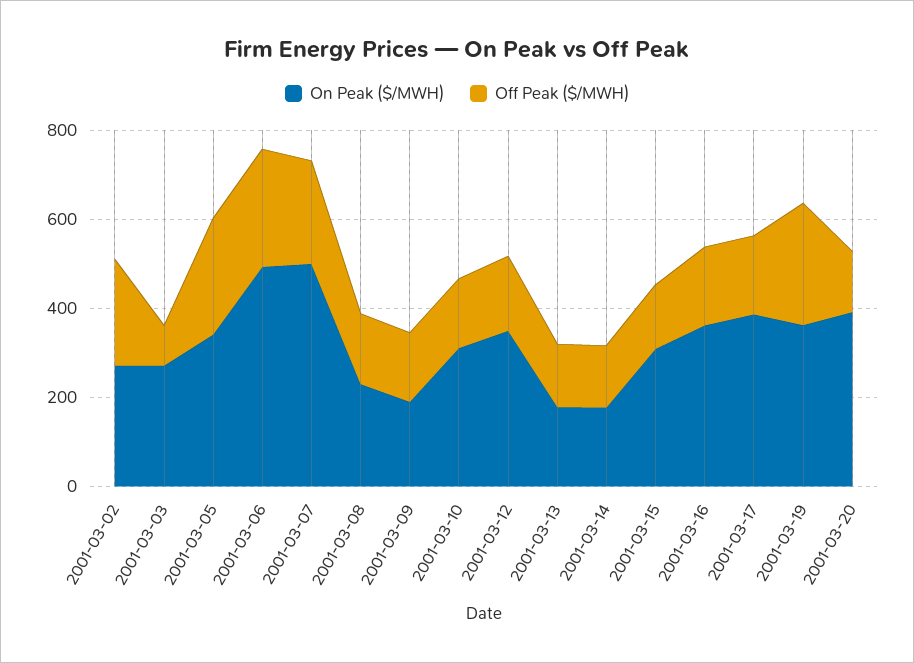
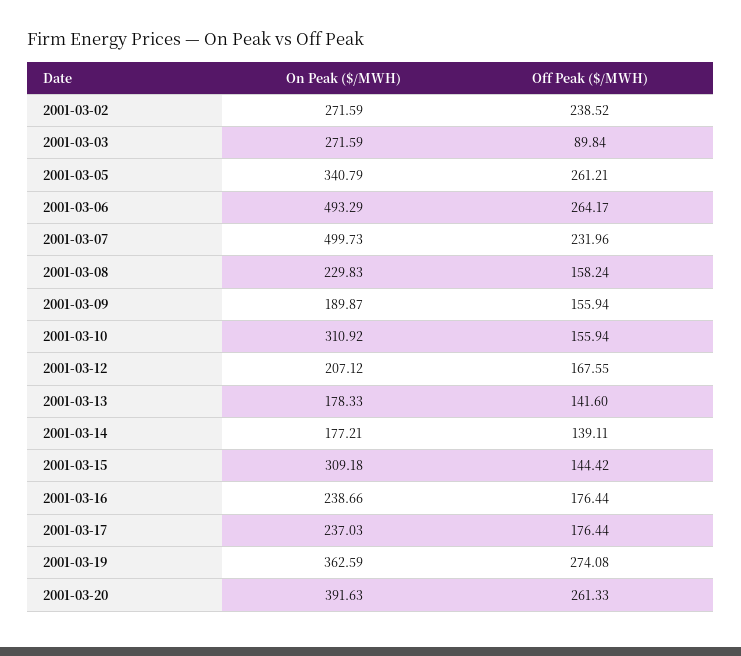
On Peak ($/MWH), 2001-03-12: 350 -> 207.12
On Peak ($/MWH), 2001-03-16: 350 -> 238.66
On Peak ($/MWH), 2001-03-17: 400 -> 237.03
Off Peak ($/MWH), 2001-03-20: 150 -> 261.33

